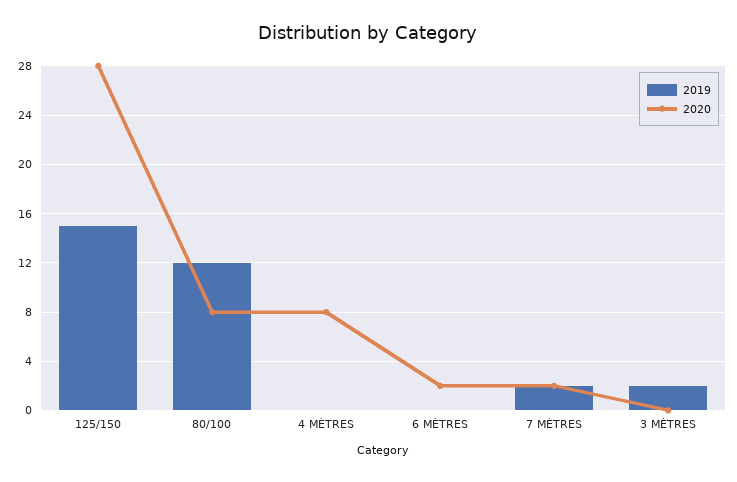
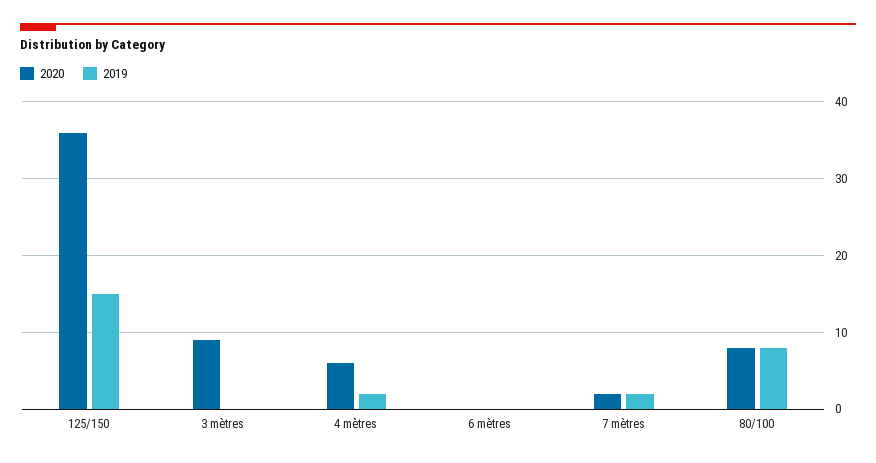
2020, 125/150: 28 -> 36
2019, 80/100: 12 -> 8
2019, 4 MÈTRES: 0 -> 2
2020, 4 MÈTRES: 8 -> 6
2020, 6 MÈTRES: 2 -> 0
2019, 3 MÈTRES: 2 -> 0
2020, 3 MÈTRES: 0 -> 9

